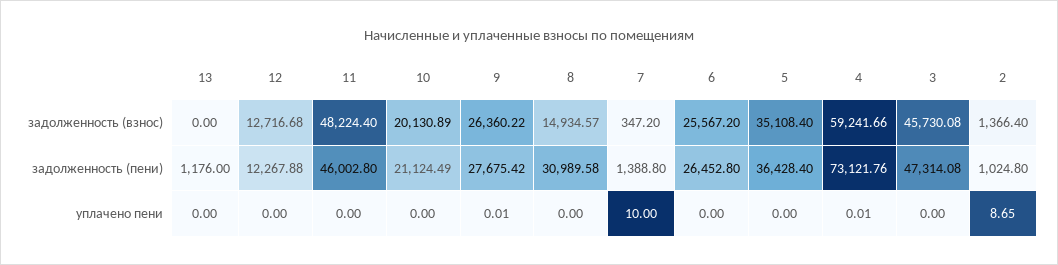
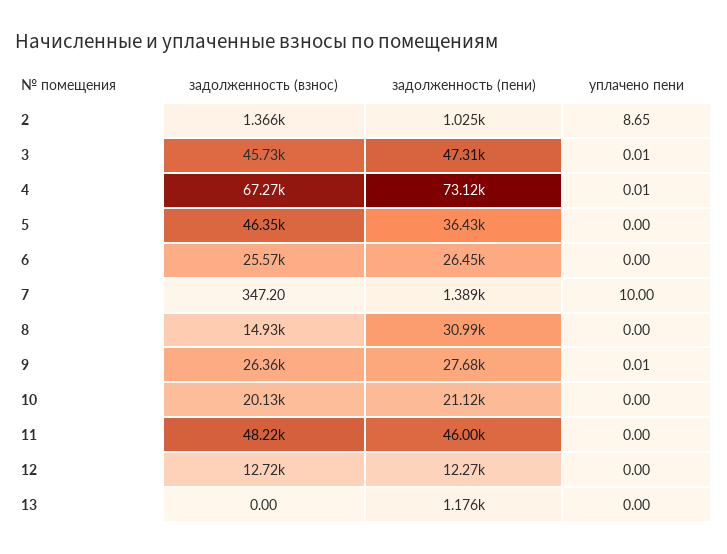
5, задолженность (взнос): 35108.4 -> 46350
4, задолженность (взнос): 59241.66 -> 67270
3, уплачено пени: 0 -> 0.01

